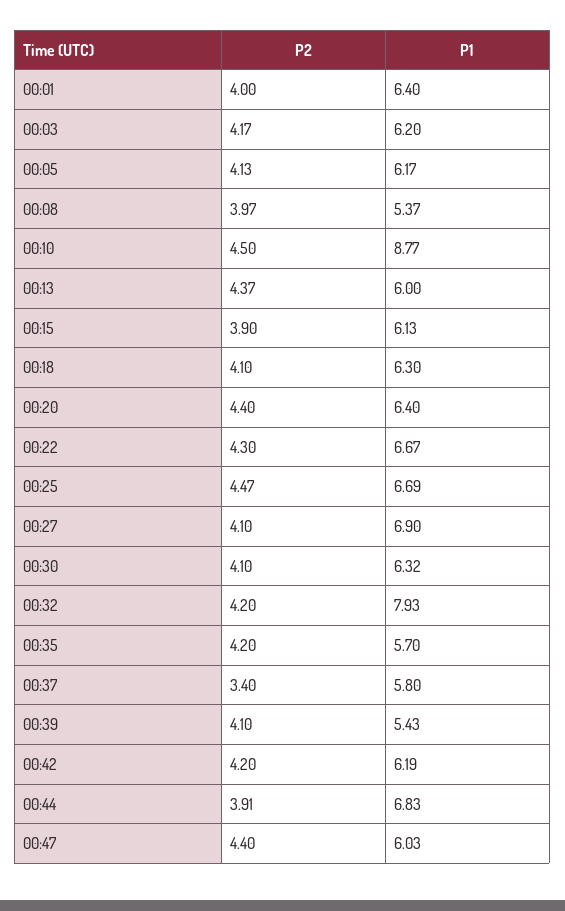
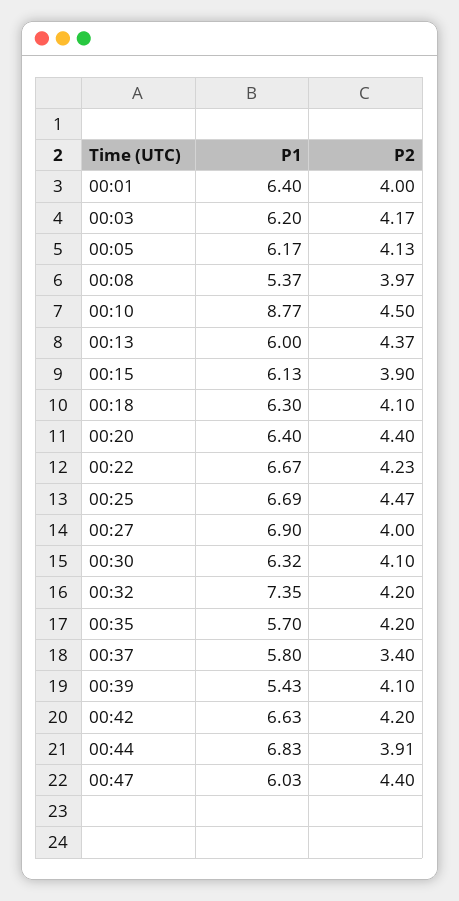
P2, 00:22: 4.3 -> 4.23
P2, 00:27: 4.1 -> 4
P1, 00:32: 7.93 -> 7.35
P1, 00:42: 6.19 -> 6.63

